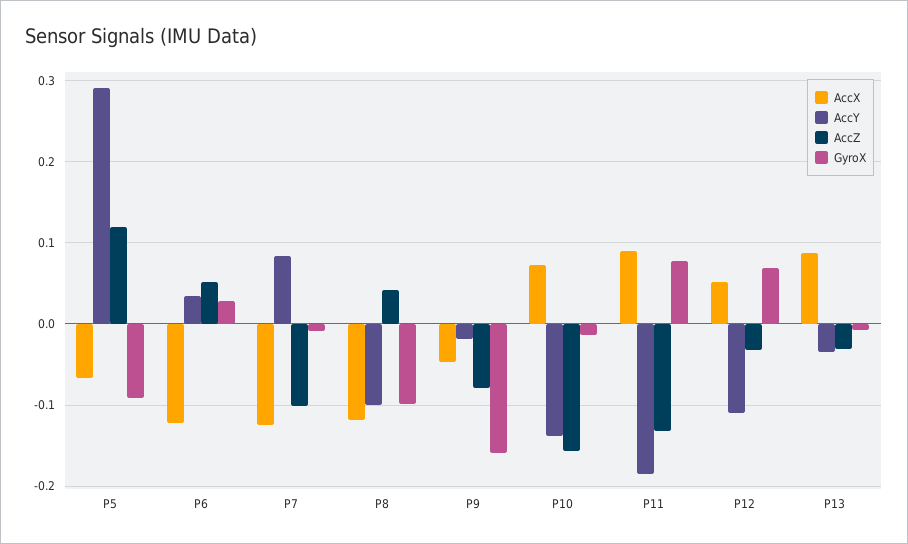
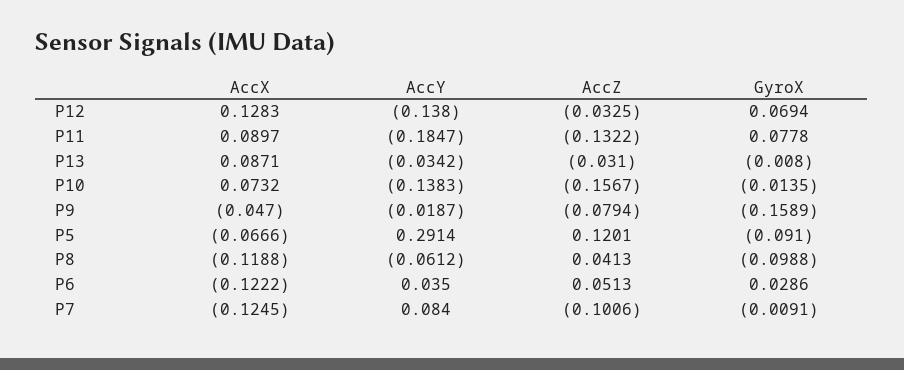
AccY, P8: -0.1 -> -0.0612
AccX, P12: 0.05 -> 0.1283
AccY, P12: -0.11 -> -0.138

